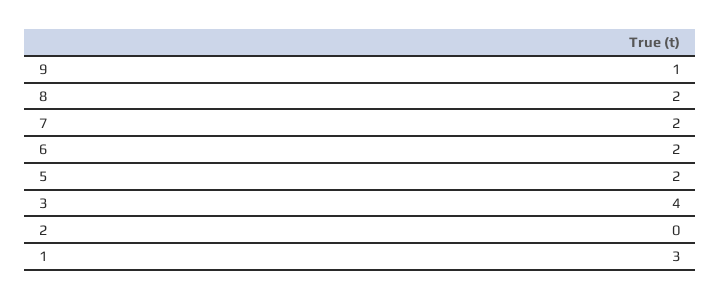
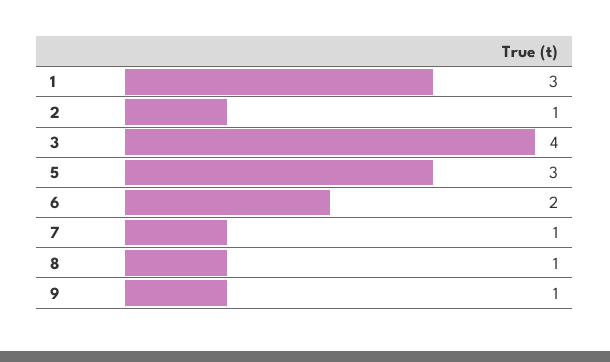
8: 2 -> 1
7: 2 -> 1
5: 2 -> 3
2: 0 -> 1

